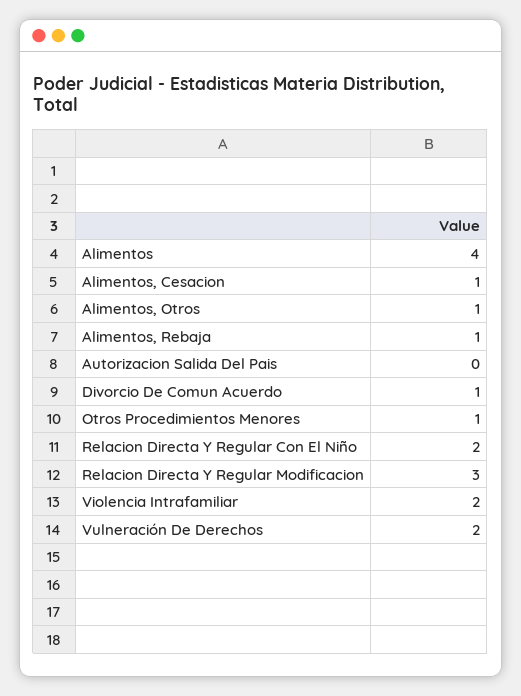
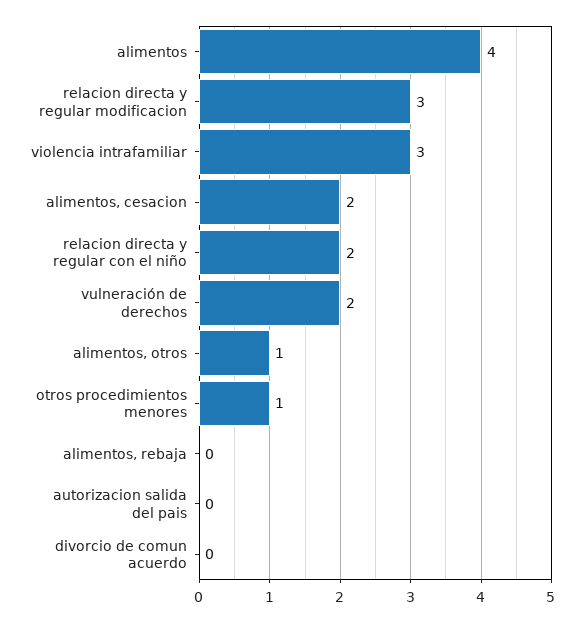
Alimentos, Cesacion: 1 -> 2
Alimentos, Rebaja: 1 -> 0
Divorcio De Comun Acuerdo: 1 -> 0
Violencia Intrafamiliar: 2 -> 3

